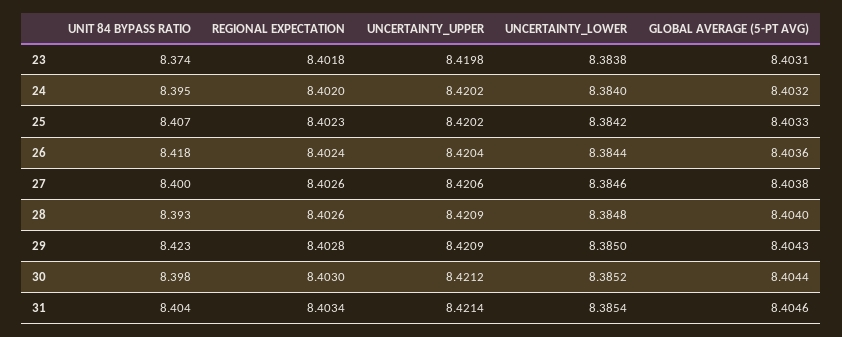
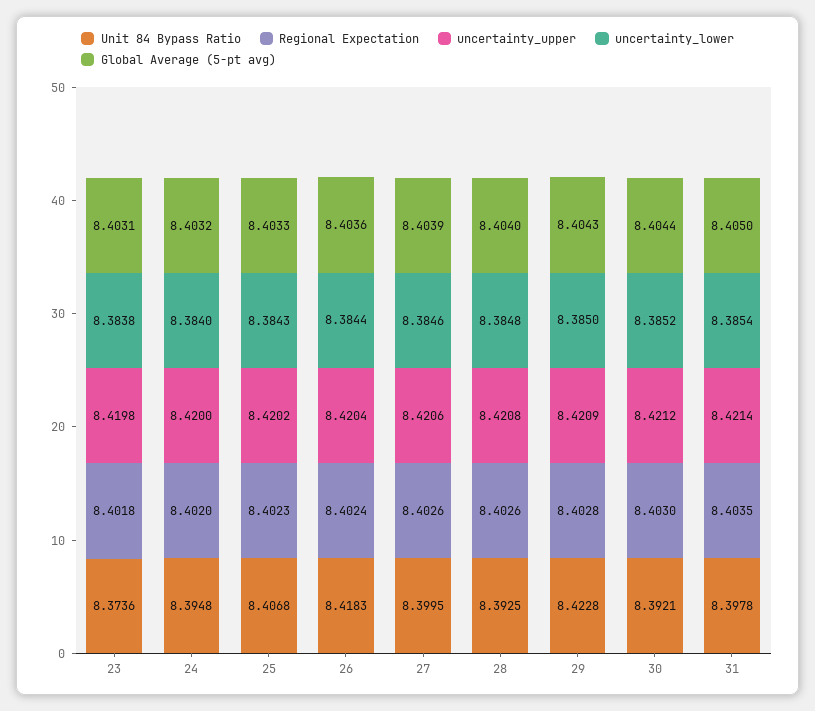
UNCERTAINTY_UPPER, 24: 8.4202 -> 8.42
UNCERTAINTY_LOWER, 25: 8.3842 -> 8.3843
GLOBAL AVERAGE (5-PT AVG), 27: 8.4038 -> 8.4039
UNCERTAINTY_UPPER, 28: 8.4209 -> 8.4208
UNIT 84 BYPASS RATIO, 30: 8.398 -> 8.3921
UNIT 84 BYPASS RATIO, 31: 8.404 -> 8.3978
REGIONAL EXPECTATION, 31: 8.4034 -> 8.4035
GLOBAL AVERAGE (5-PT AVG), 31: 8.4046 -> 8.405

